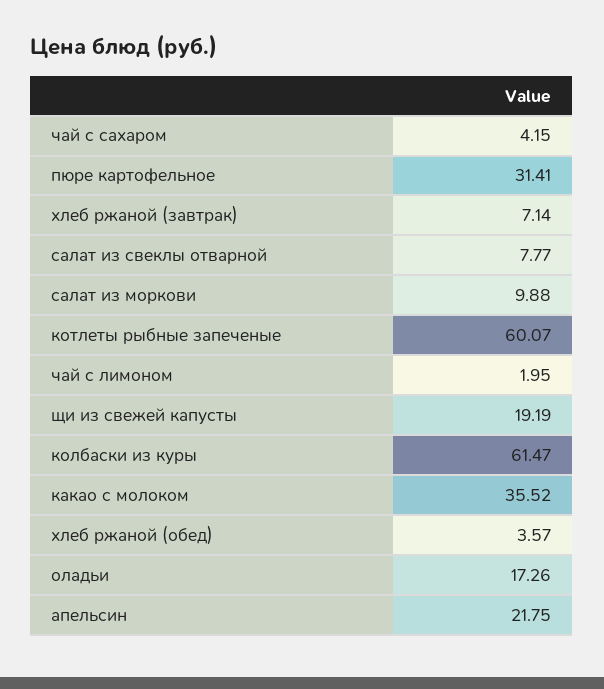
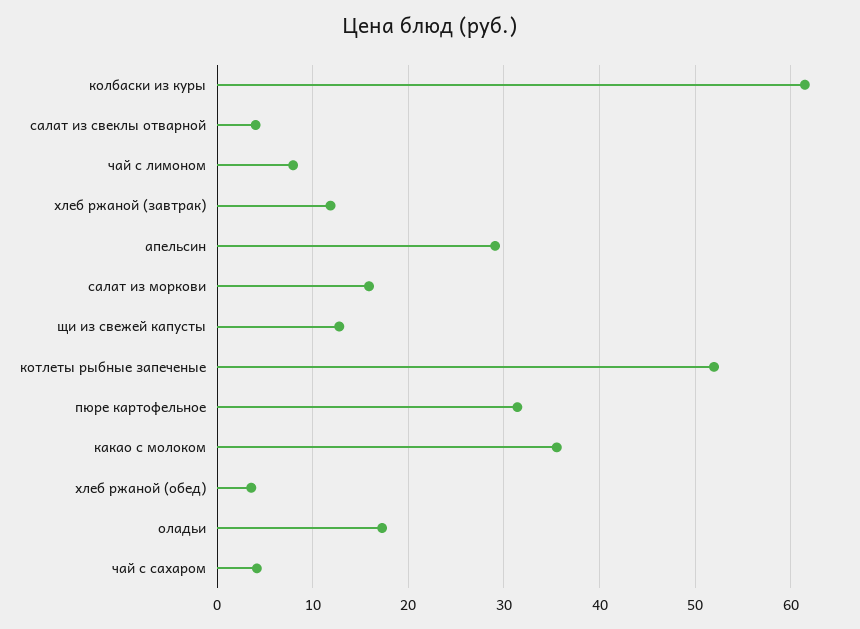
хлеб ржаной (завтрак): 7.14 -> 12
салат из свеклы отварной: 7.77 -> 4
салат из моркови: 9.88 -> 16
котлеты рыбные запеченые: 60.07 -> 52
чай с лимоном: 1.95 -> 8
щи из свежей капусты: 19.19 -> 13
апельсин: 21.75 -> 29

